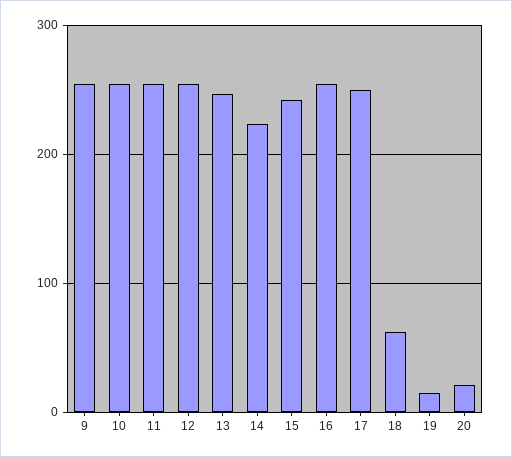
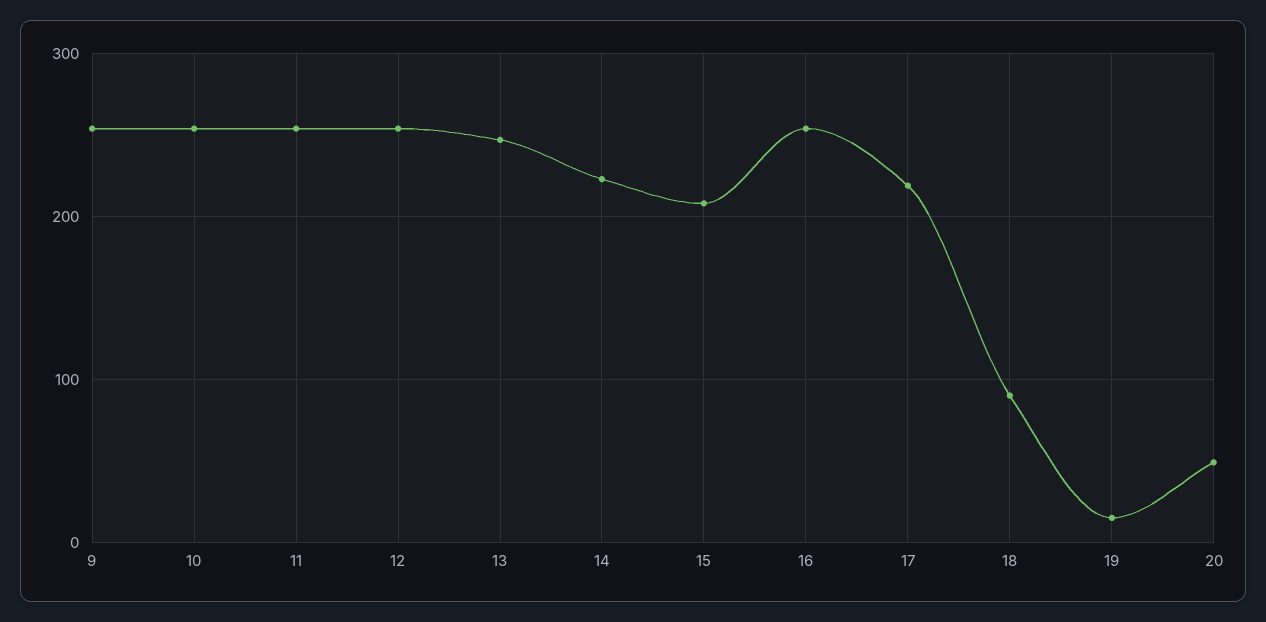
15: 240 -> 210
17: 250 -> 220
18: 60 -> 90
20: 20 -> 50

